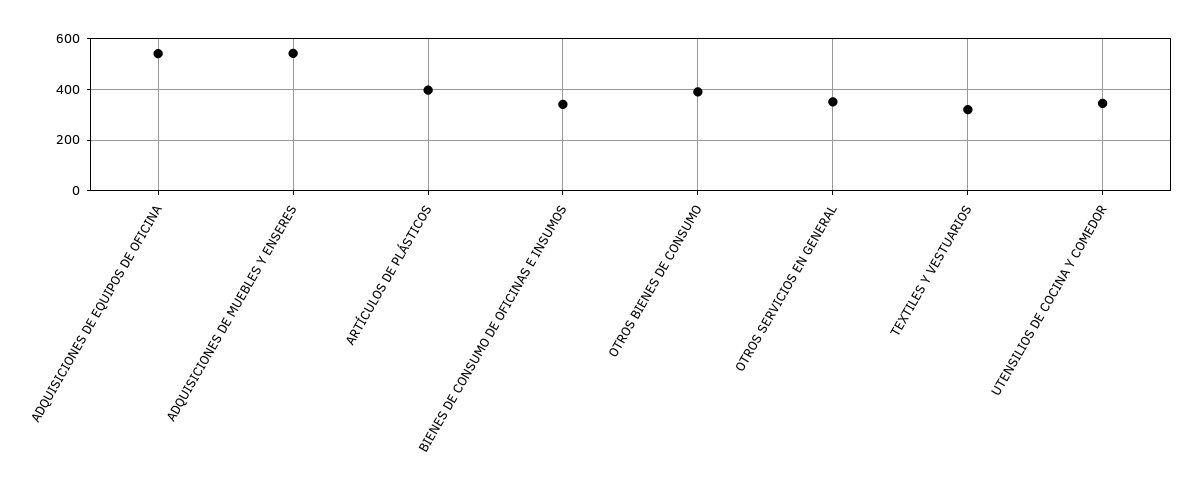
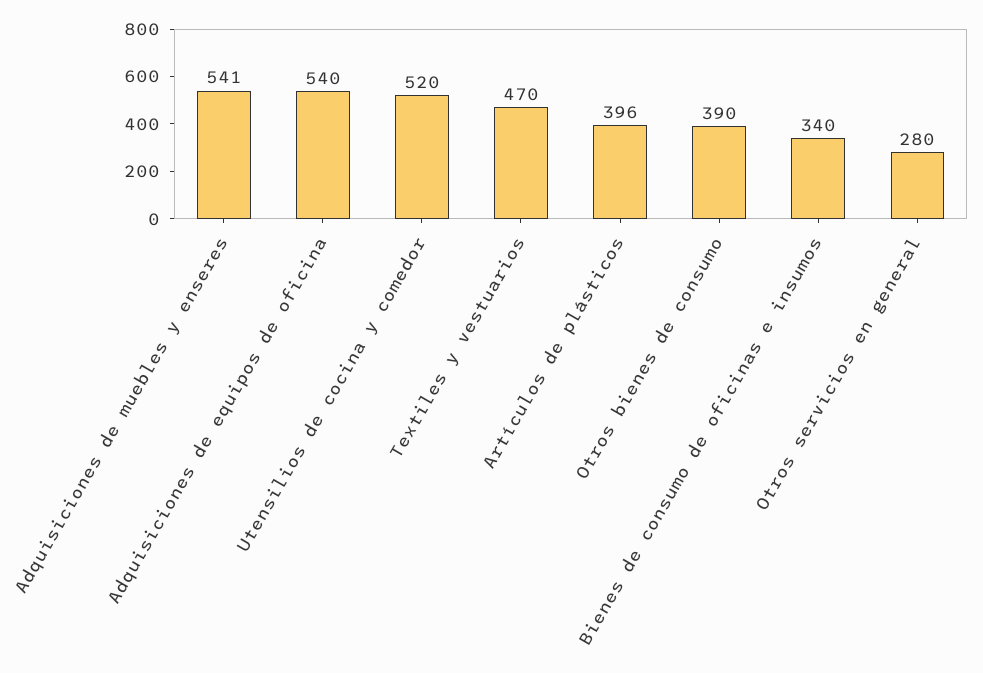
OTROS SERVICIOS EN GENERAL: 350 -> 280
TEXTILES Y VESTUARIOS: 325 -> 470
UTENSILIOS DE COCINA Y COMEDOR: 350 -> 520

